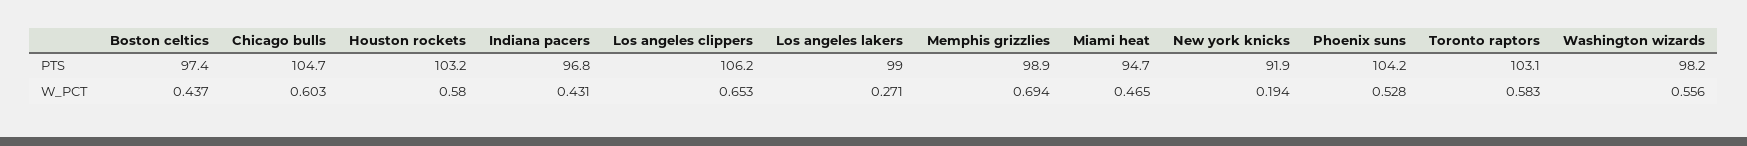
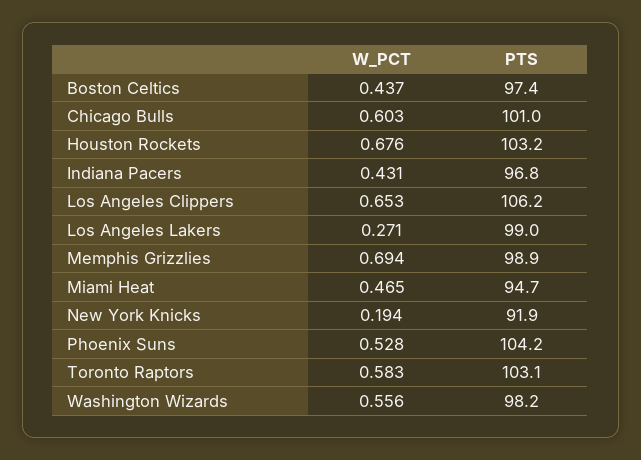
Chicago bulls, PTS: 104.7 -> 101
Houston rockets, W_PCT: 0.58 -> 0.676

